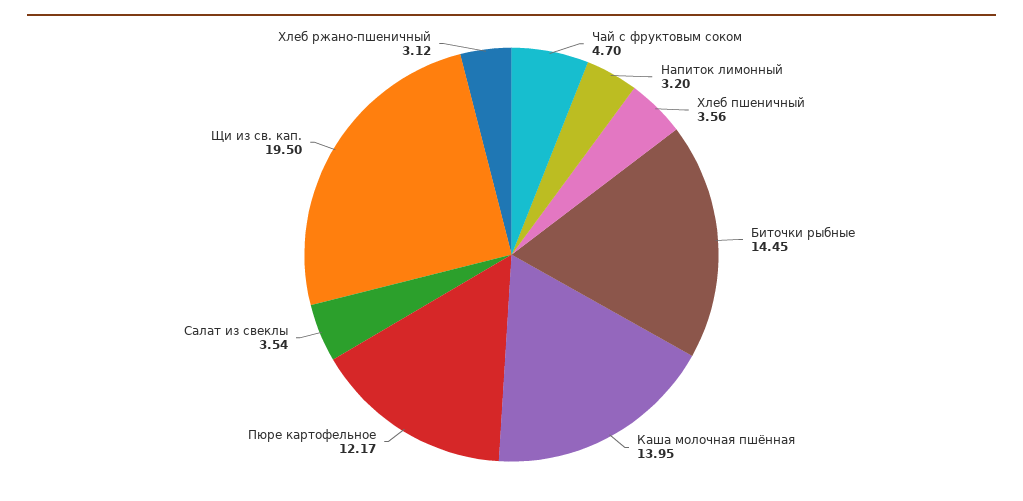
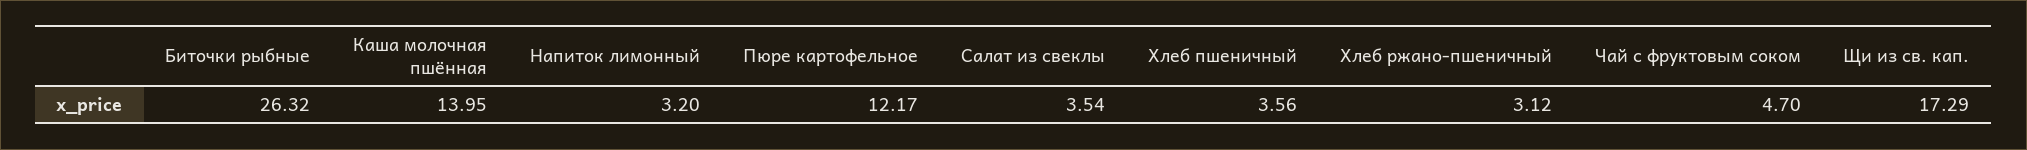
Биточки рыбные: 14.45 -> 26.32
Щи из св. кап.: 19.5 -> 17.29

